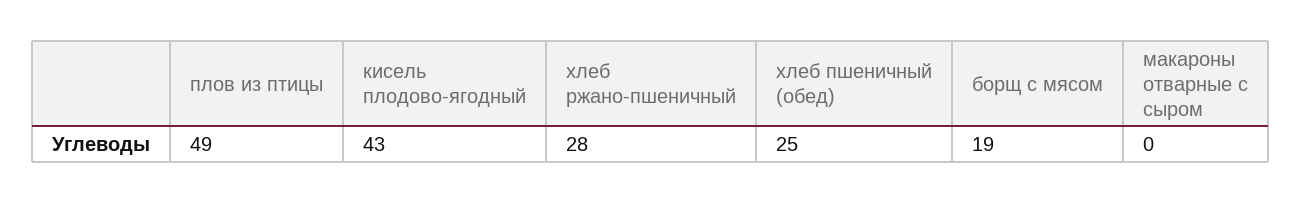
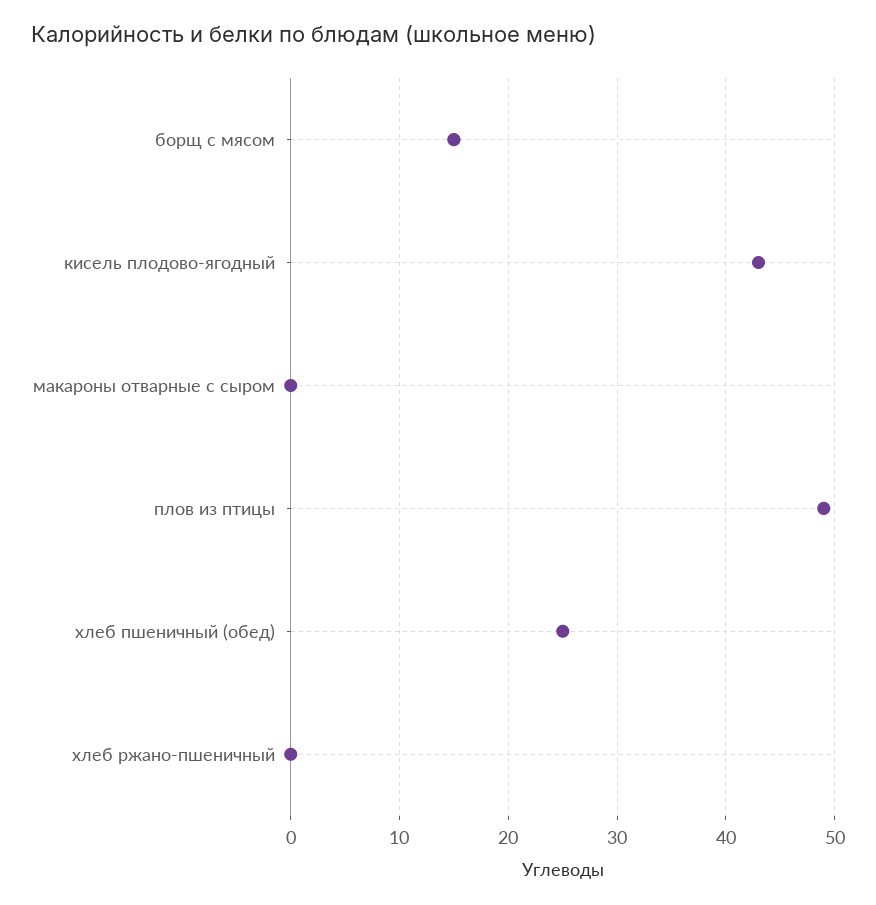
хлеб ржано-пшеничный: 28 -> 0
борщ с мясом: 19 -> 15

